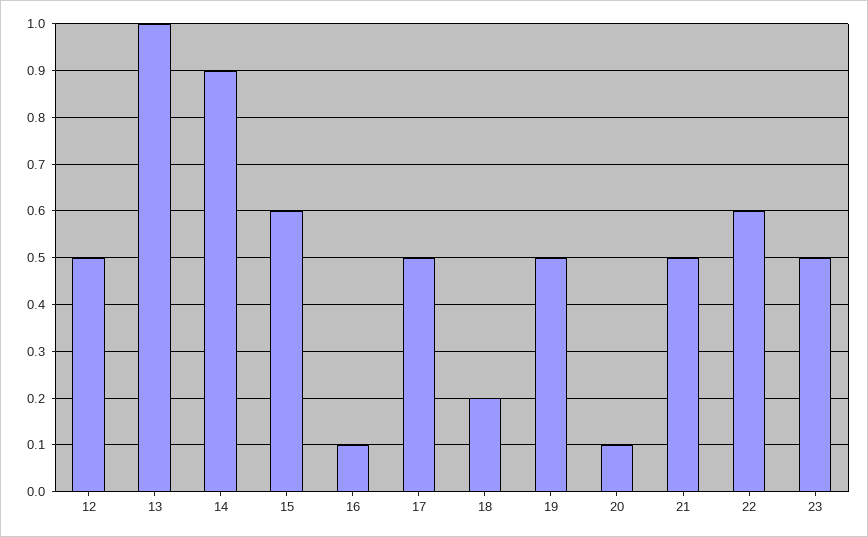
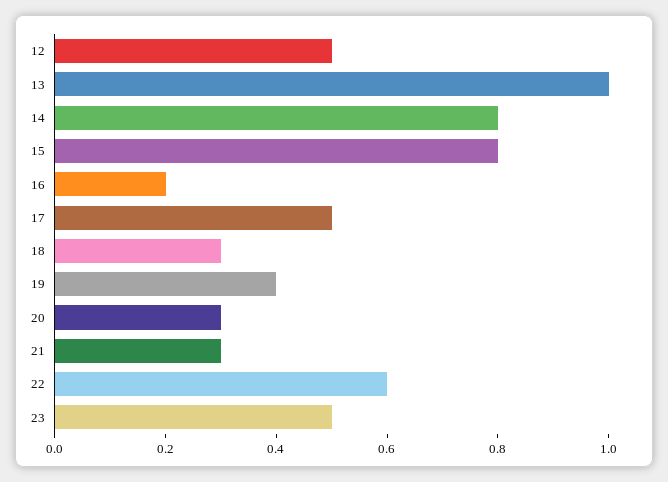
14: 0.9 -> 0.8
15: 0.6 -> 0.8
16: 0.1 -> 0.2
18: 0.2 -> 0.3
19: 0.5 -> 0.4
20: 0.1 -> 0.3
21: 0.5 -> 0.3

